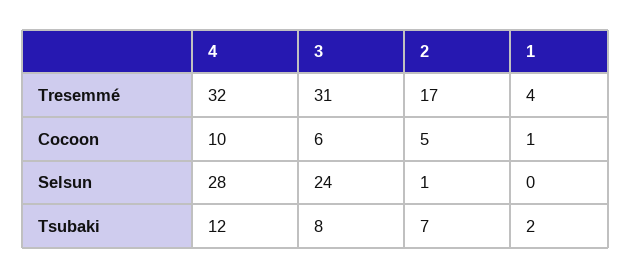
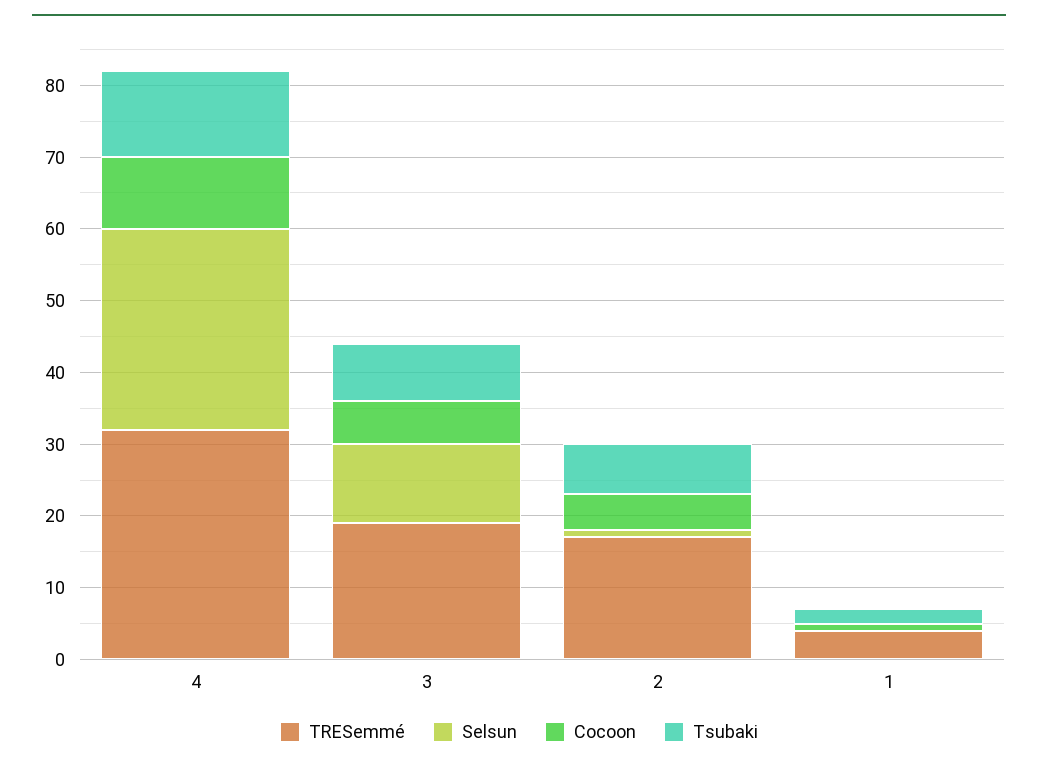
Tresemmé, 3: 31 -> 20
Selsun, 3: 24 -> 10

